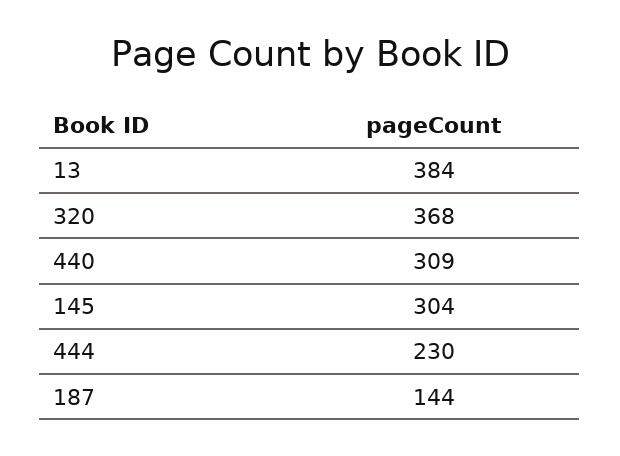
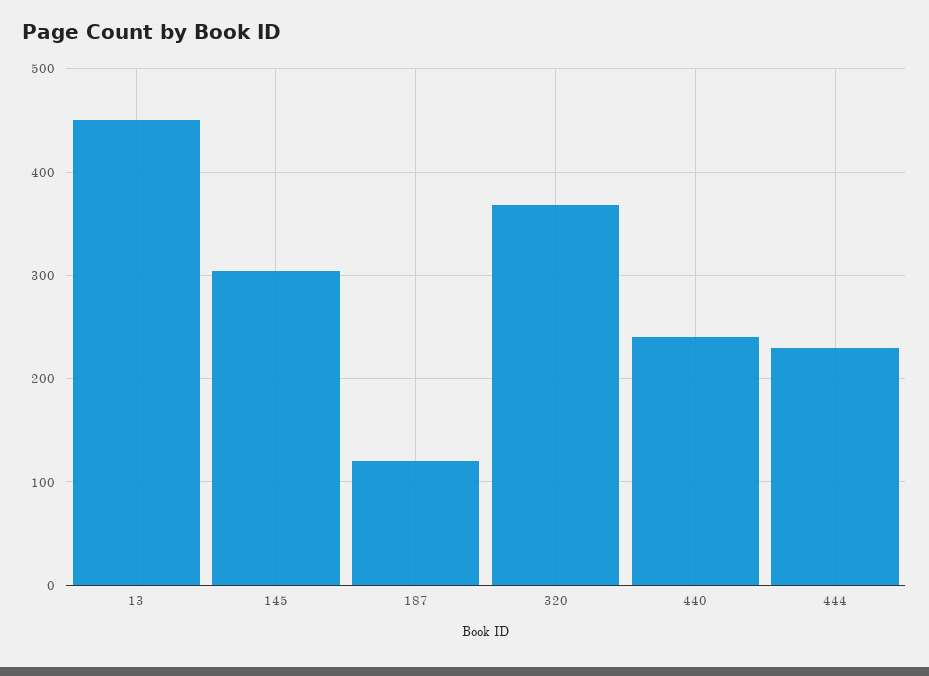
13: 384 -> 450
440: 309 -> 240
187: 144 -> 120

